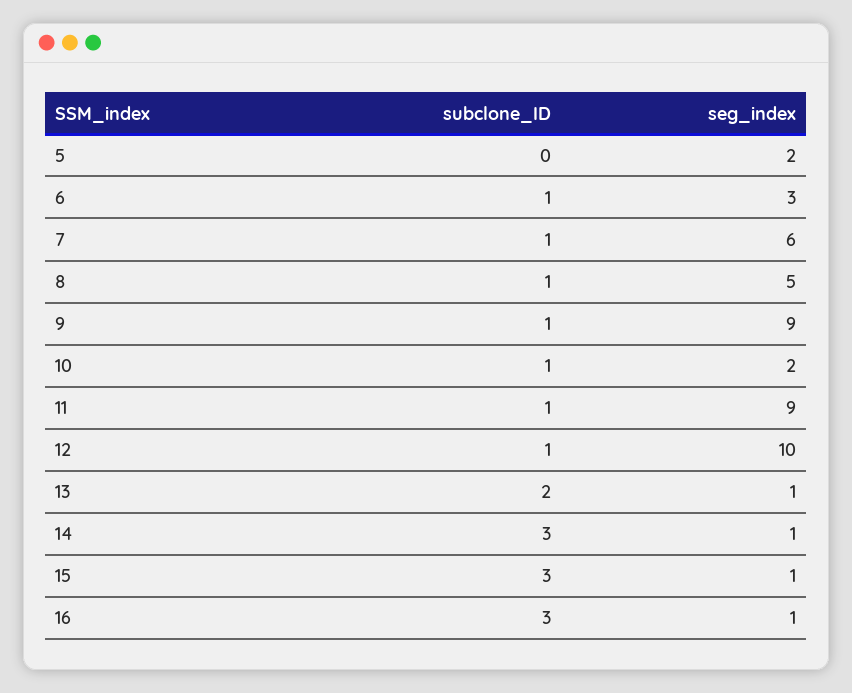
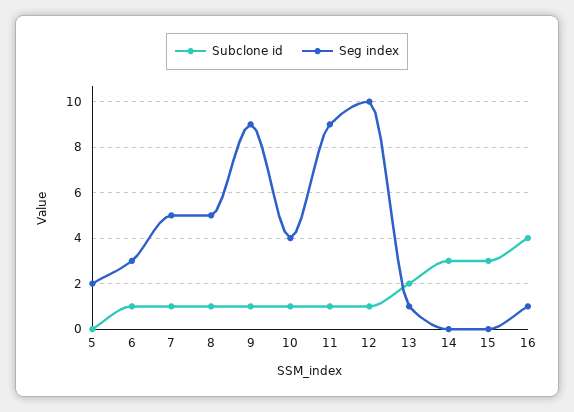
seg_index, 7: 6 -> 5
seg_index, 10: 2 -> 4
seg_index, 14: 1 -> 0
seg_index, 15: 1 -> 0
subclone_ID, 16: 3 -> 4

